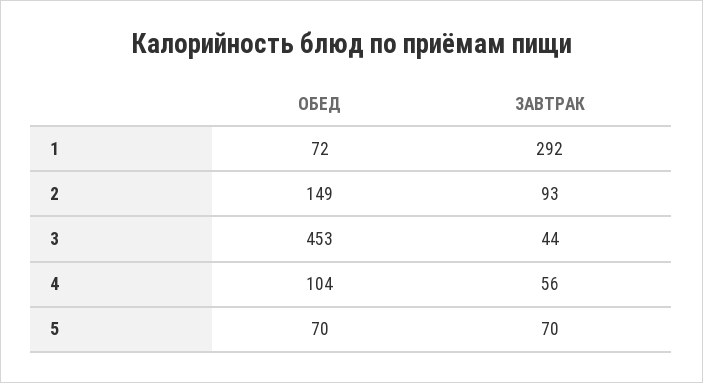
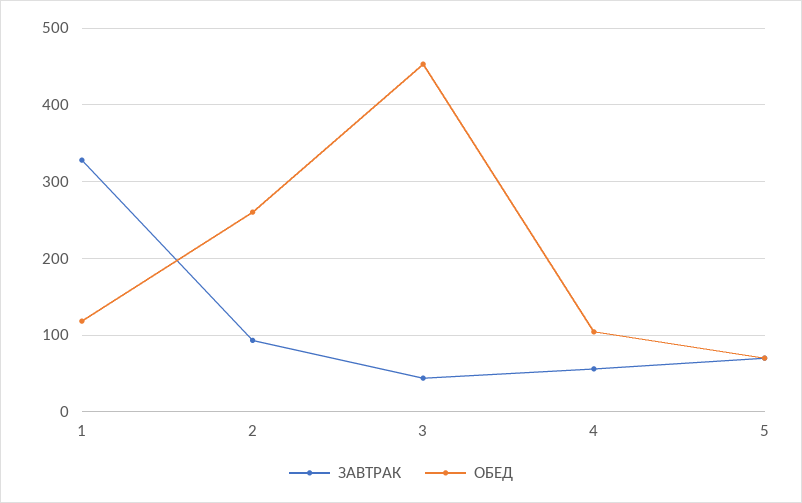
ОБЕД, 1: 72 -> 120
ЗАВТРАК, 1: 292 -> 330
ОБЕД, 2: 149 -> 260

